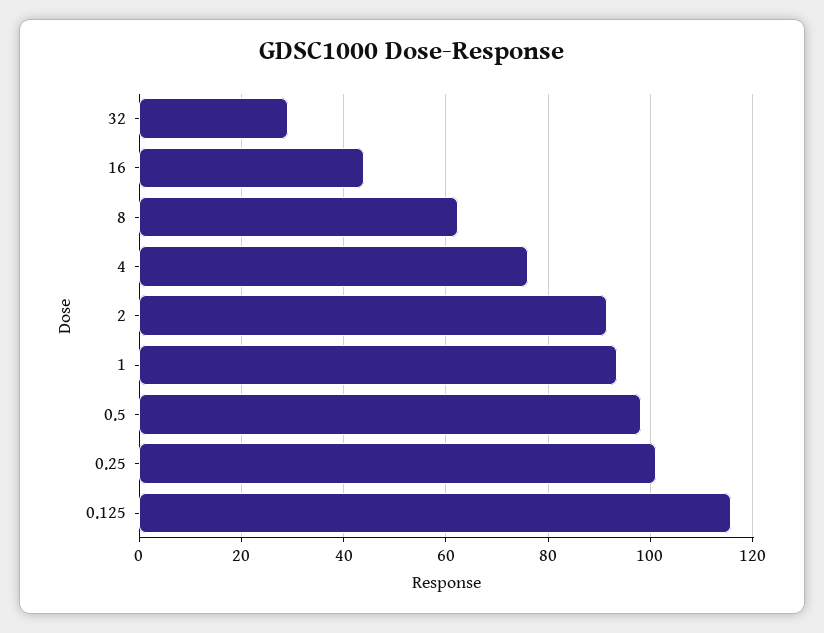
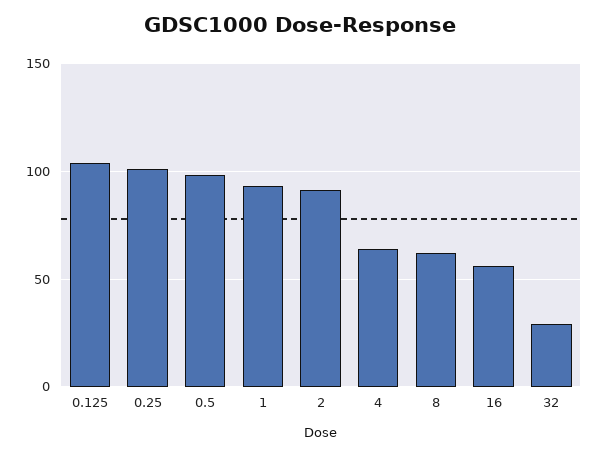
16: 44 -> 55
4: 76 -> 65
0.125: 116 -> 105

